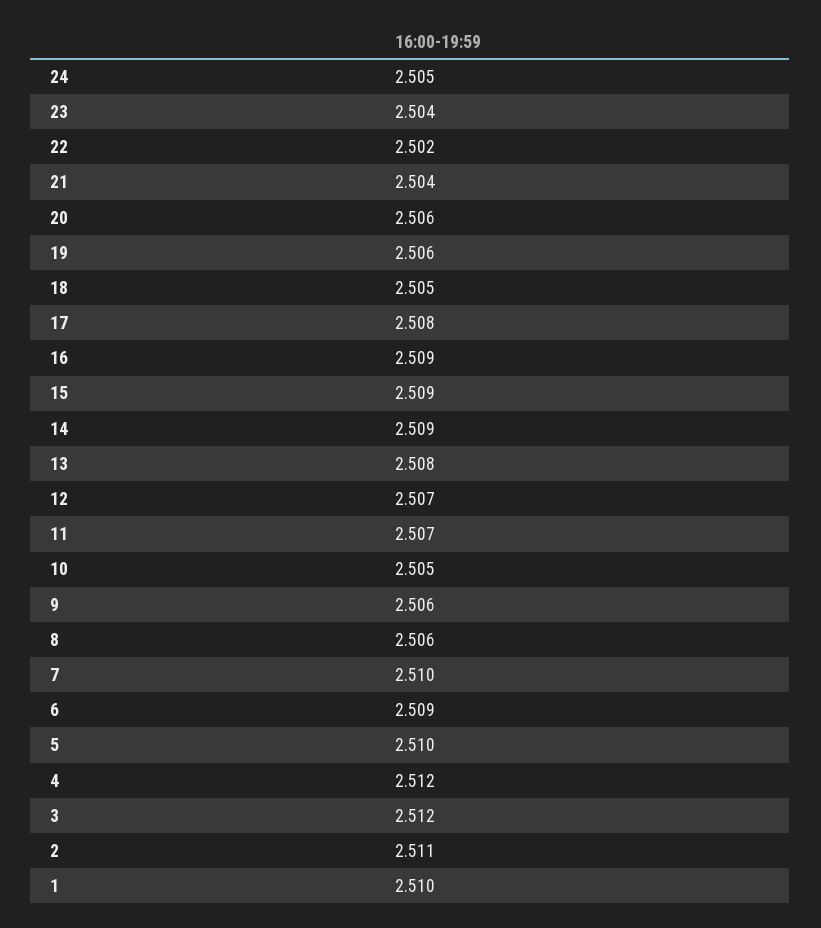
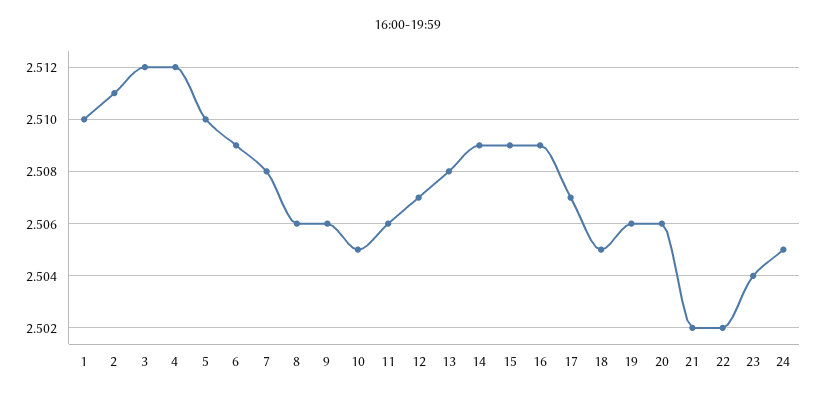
21: 2.504 -> 2.502
17: 2.508 -> 2.507
11: 2.507 -> 2.506
7: 2.51 -> 2.508

